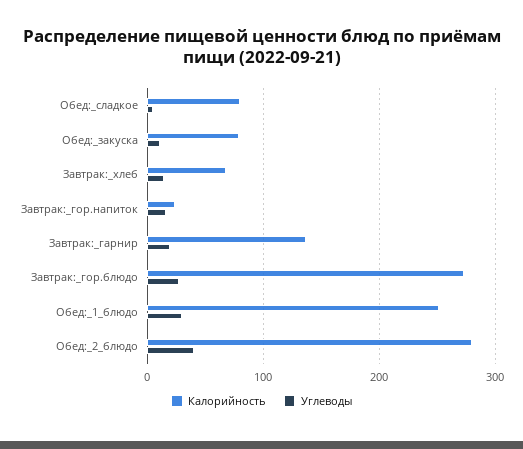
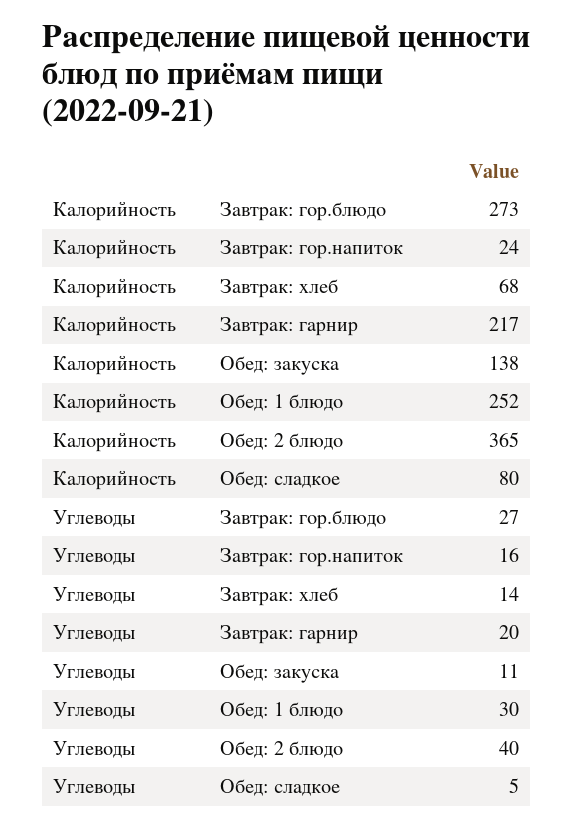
Калорийность, Обед:_закуска: 80 -> 138
Калорийность, Завтрак:_гарнир: 140 -> 217
Калорийность, Обед:_2_блюдо: 280 -> 365

